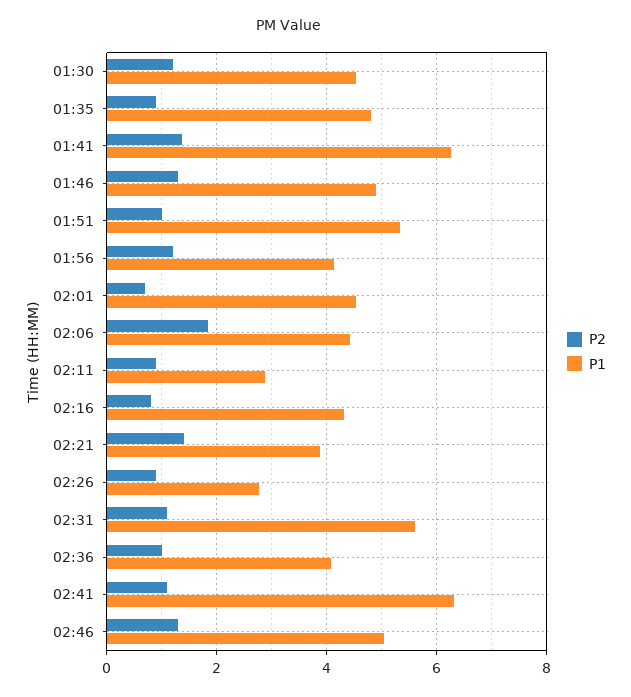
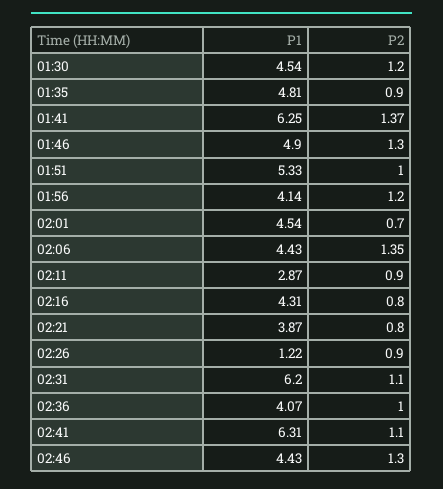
P2, 02:06: 1.8 -> 1.35
P2, 02:21: 1.4 -> 0.8
P1, 02:26: 2.8 -> 1.22
P1, 02:31: 5.6 -> 6.2
P1, 02:46: 5 -> 4.43

